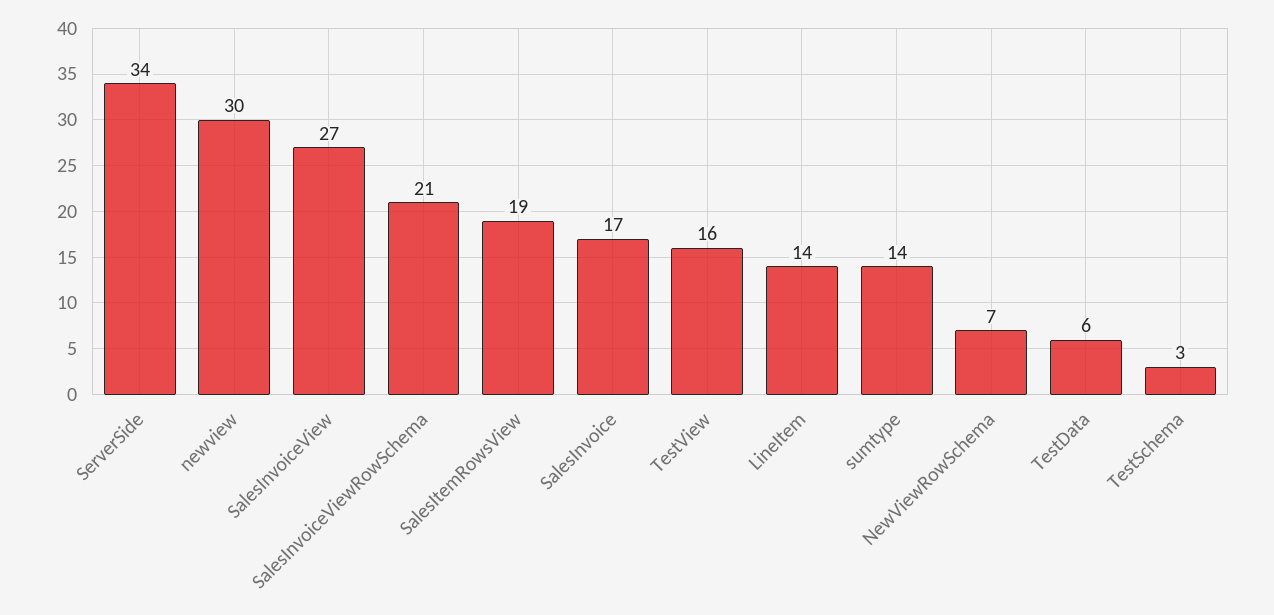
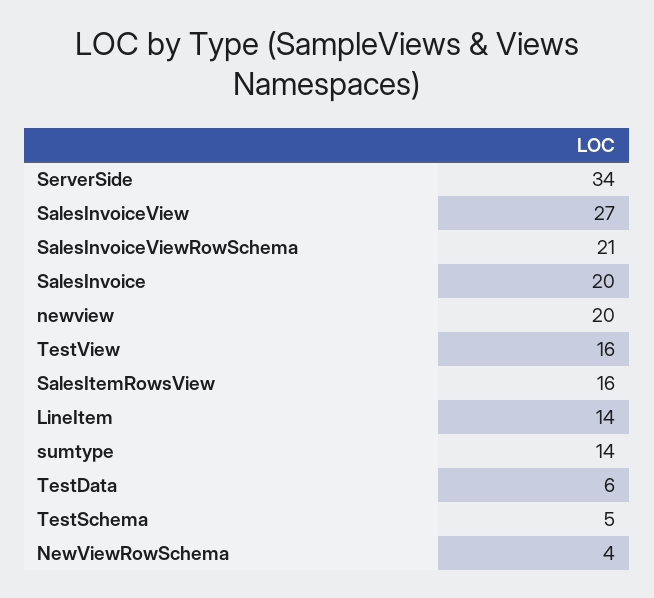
newview: 30 -> 20
SalesItemRowsView: 19 -> 16
SalesInvoice: 17 -> 20
NewViewRowSchema: 7 -> 4
TestSchema: 3 -> 5

